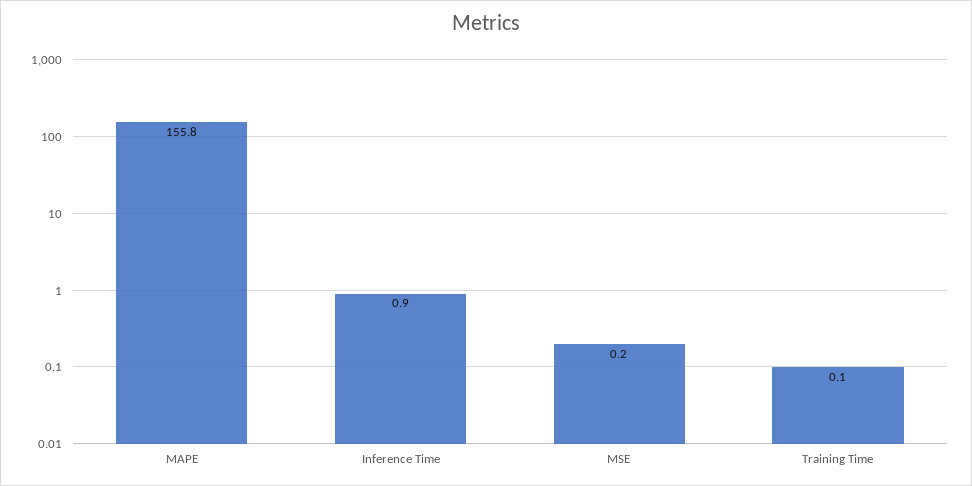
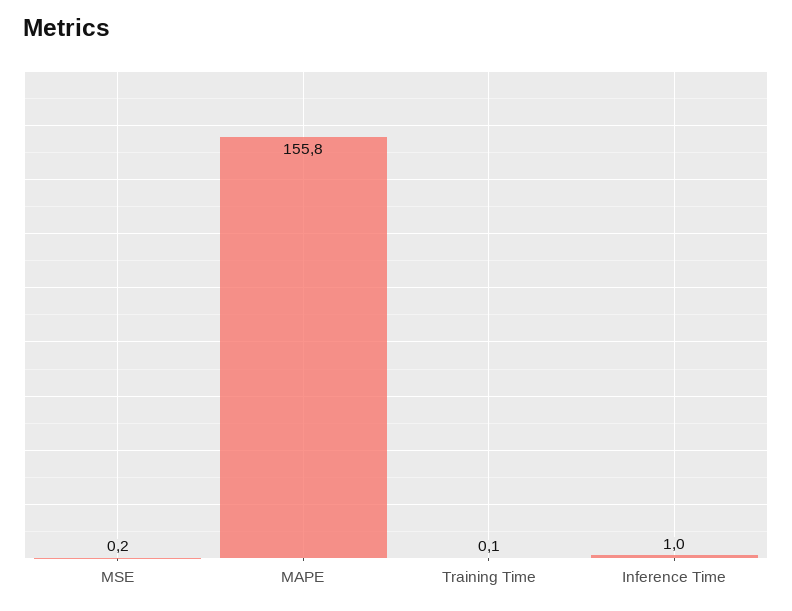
Inference Time: 0.9 -> 1

